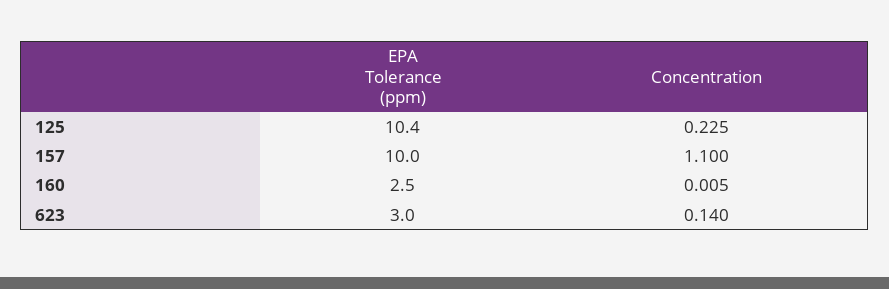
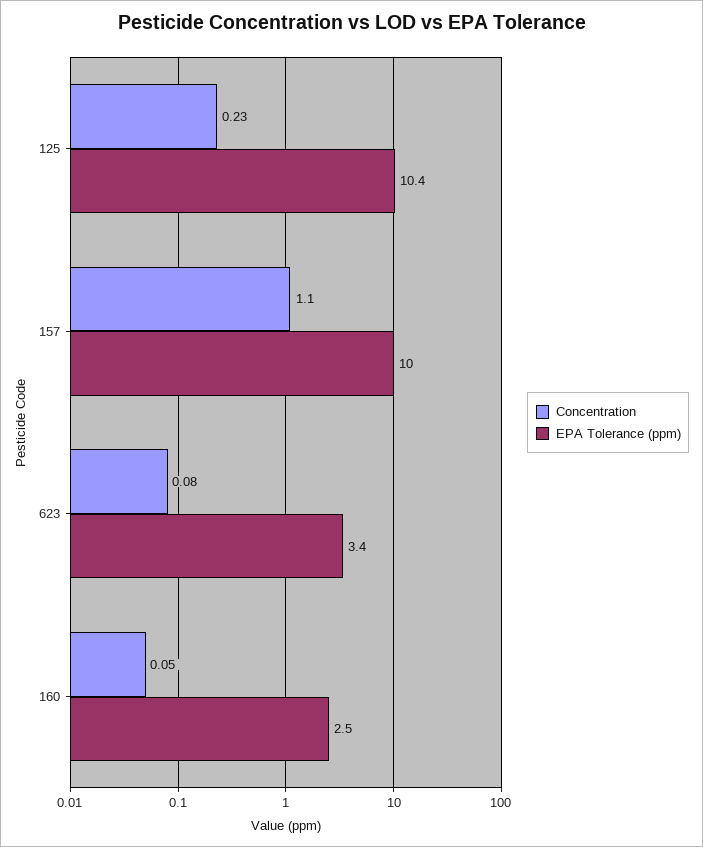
Concentration, 160: 0.005 -> 0.05
EPA Tolerance (ppm), 623: 3 -> 3.4
Concentration, 623: 0.14 -> 0.08

